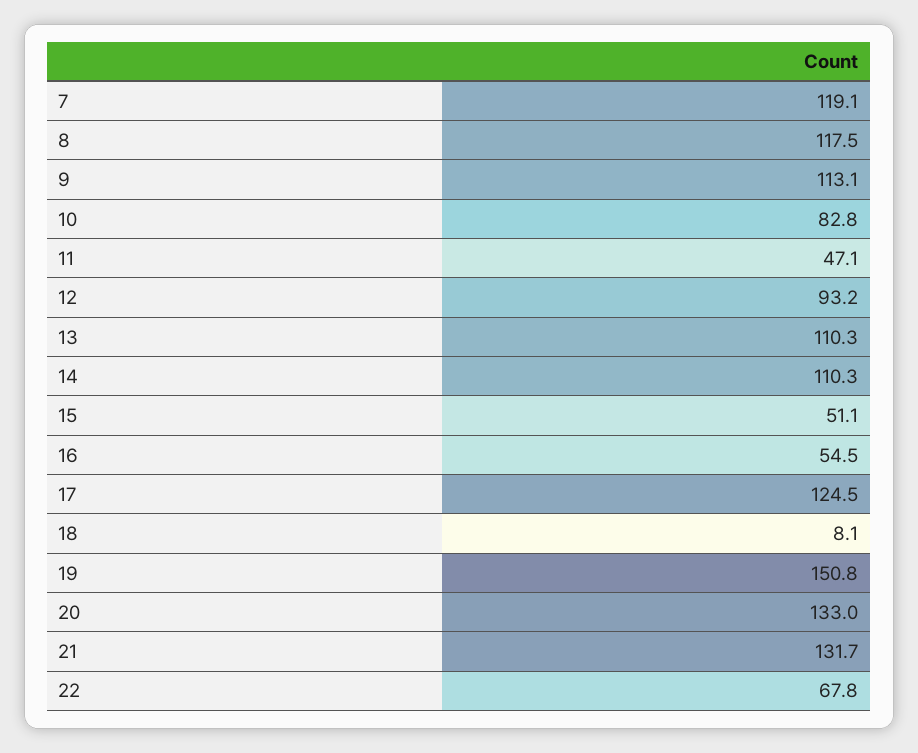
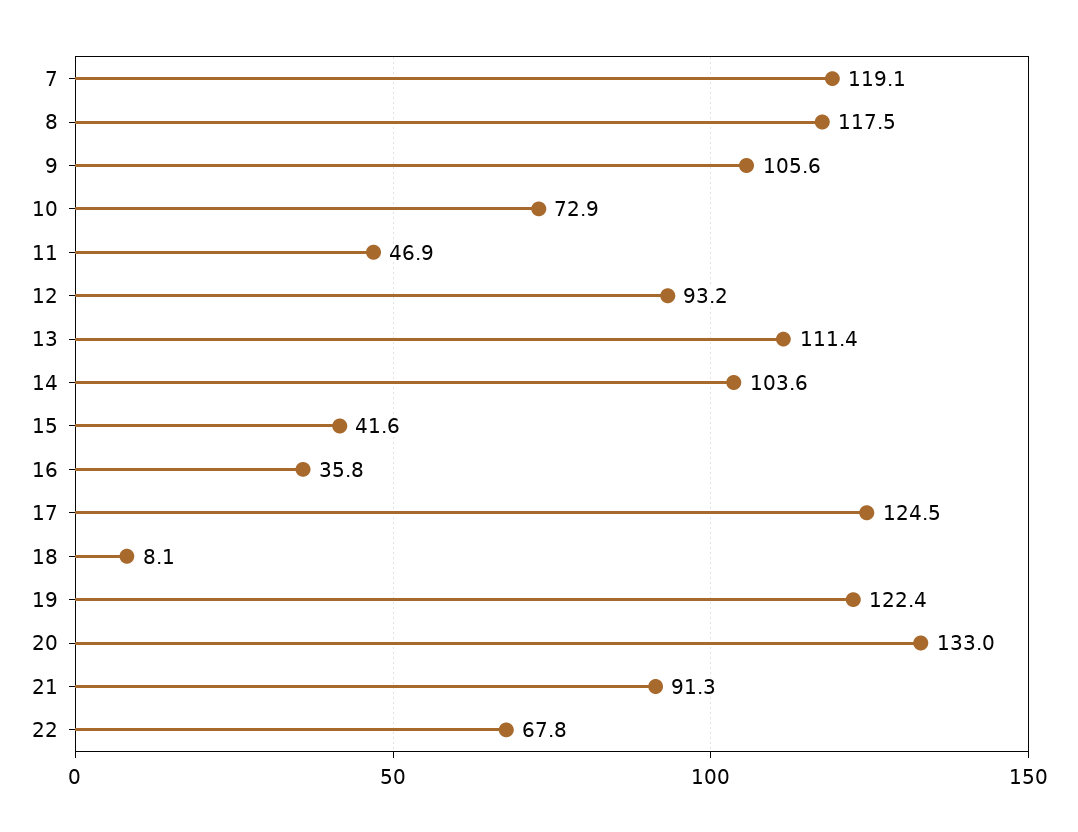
9: 113.1 -> 105.6
10: 82.8 -> 72.9
11: 47.1 -> 46.9
13: 110.3 -> 111.4
14: 110.3 -> 103.6
15: 51.1 -> 41.6
16: 54.5 -> 35.8
19: 150.8 -> 122.4
21: 131.7 -> 91.3

